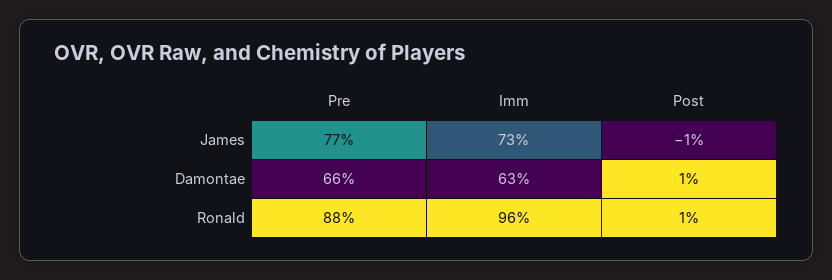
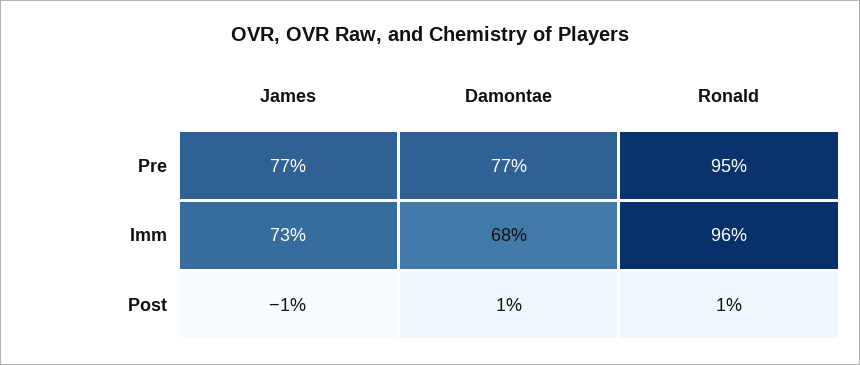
Pre, Damontae: 66 -> 77
Imm, Damontae: 63 -> 68
Pre, Ronald: 88 -> 95

